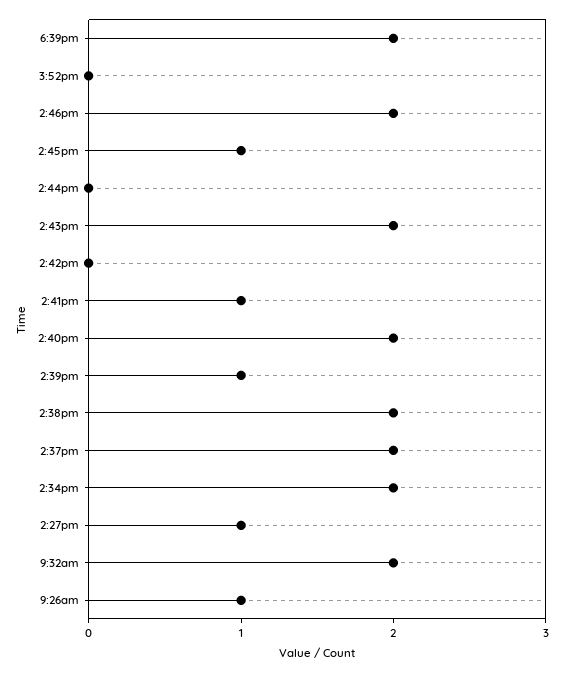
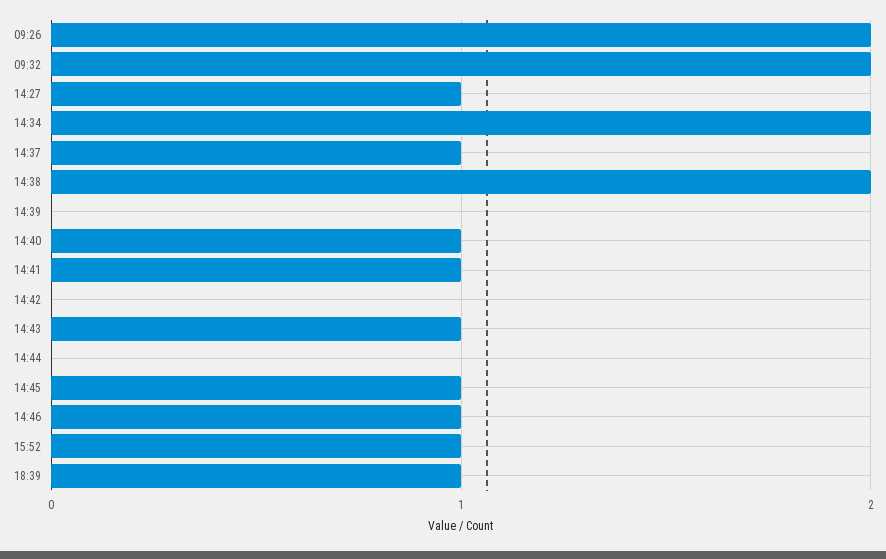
6:39pm: 2 -> 1
3:52pm: 0 -> 1
2:46pm: 2 -> 1
2:43pm: 2 -> 1
2:40pm: 2 -> 1
2:39pm: 1 -> 0
2:37pm: 2 -> 1
9:26am: 1 -> 2

